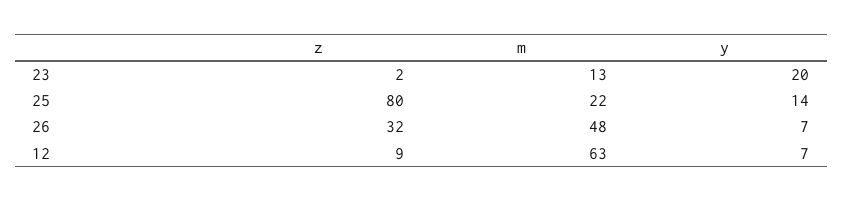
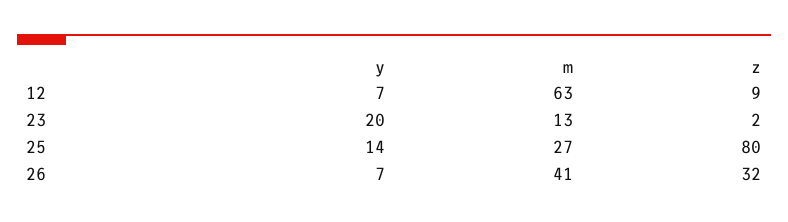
m, 25: 22 -> 27
m, 26: 48 -> 41

